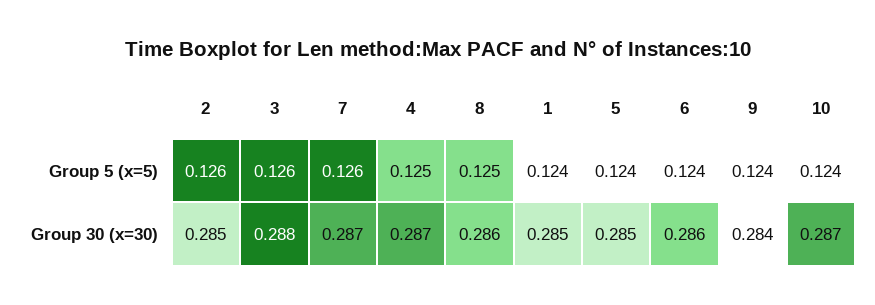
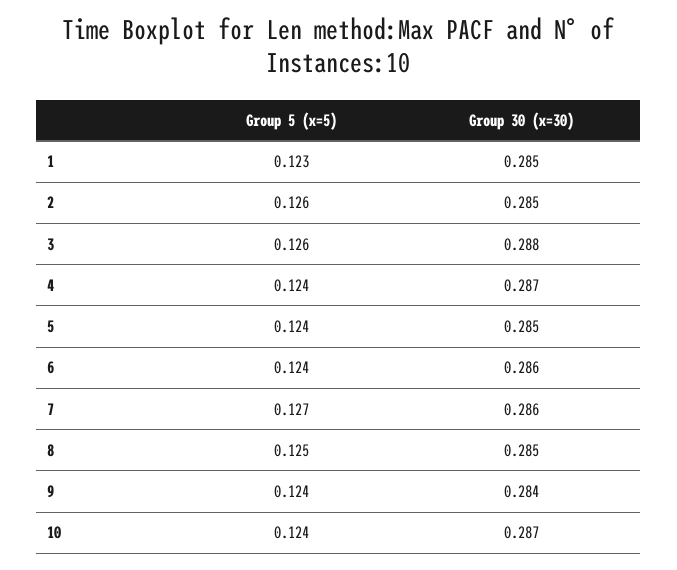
7, Group 5 (x=5): 0.126 -> 0.127
4, Group 5 (x=5): 0.125 -> 0.124
1, Group 5 (x=5): 0.124 -> 0.123
7, Group 30 (x=30): 0.287 -> 0.286
8, Group 30 (x=30): 0.286 -> 0.285

